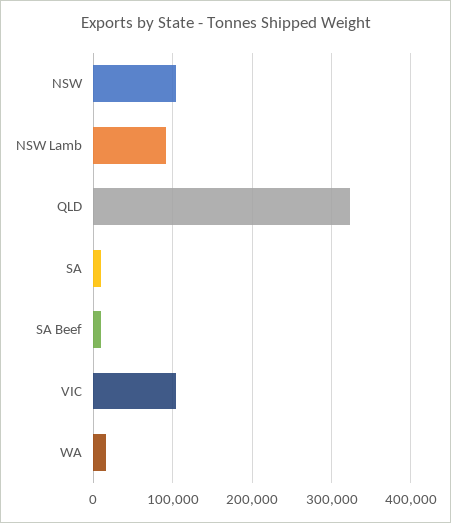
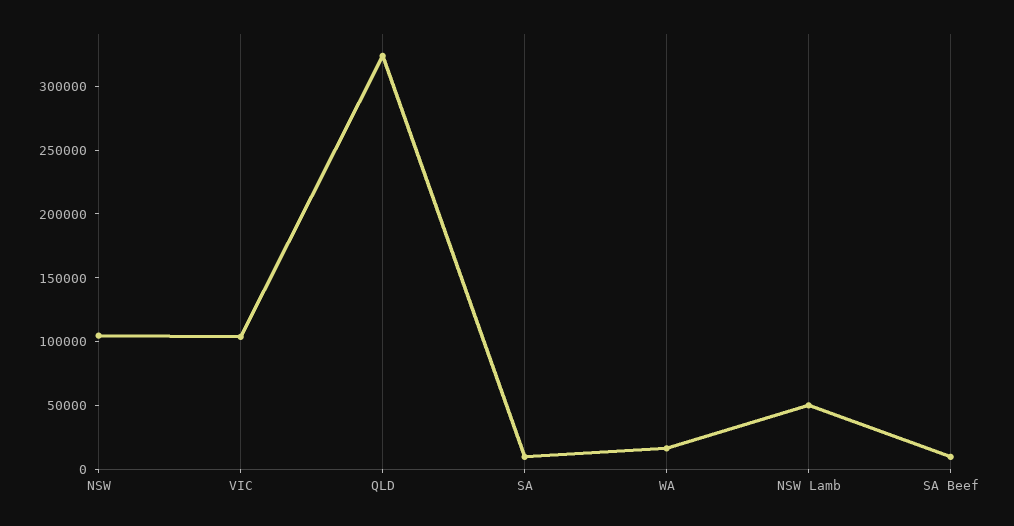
NSW Lamb: 90000 -> 50000

